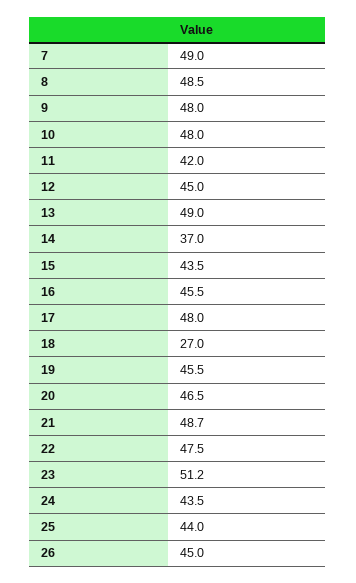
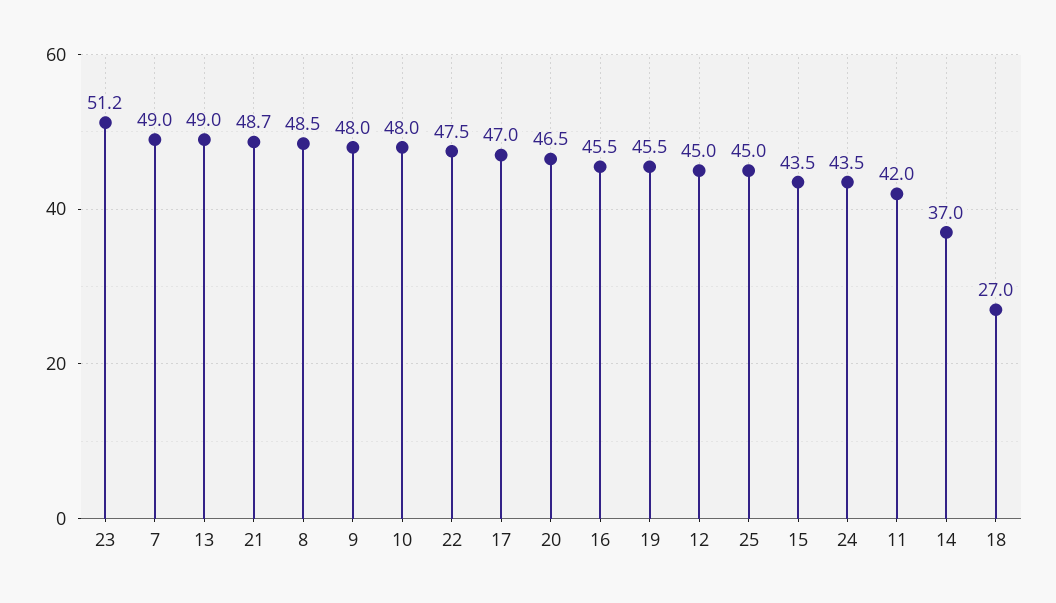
17: 48 -> 47
25: 44 -> 45
26: 45 -> none

